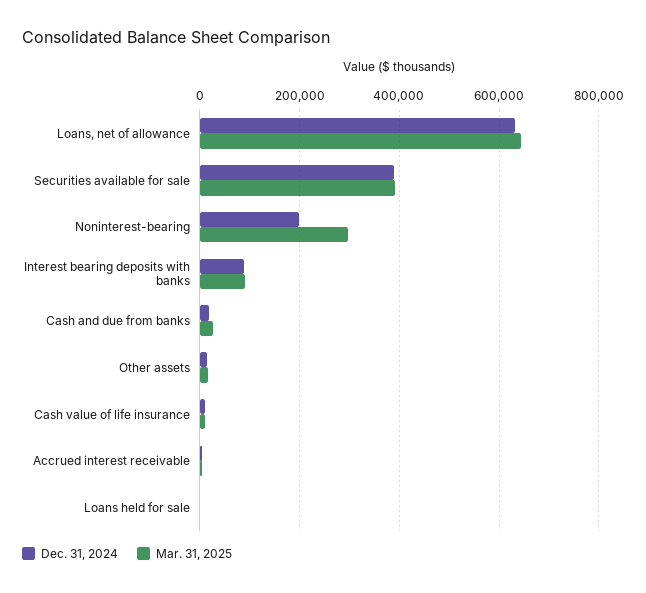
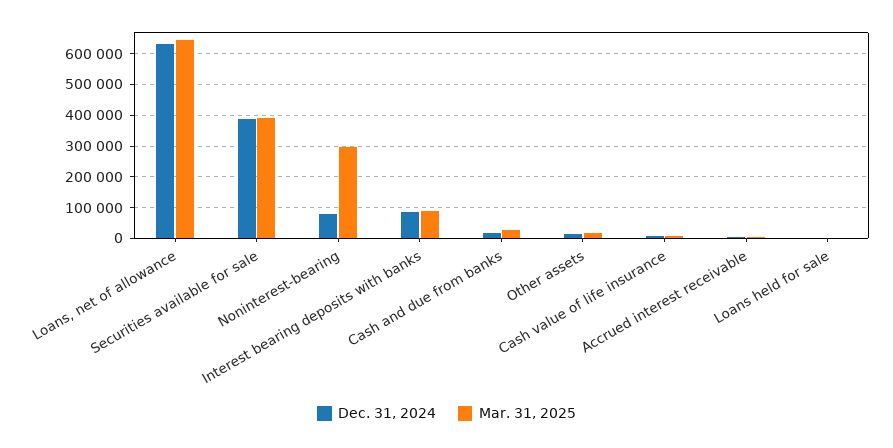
Dec. 31, 2024, Noninterest-bearing: 200000 -> 80000

